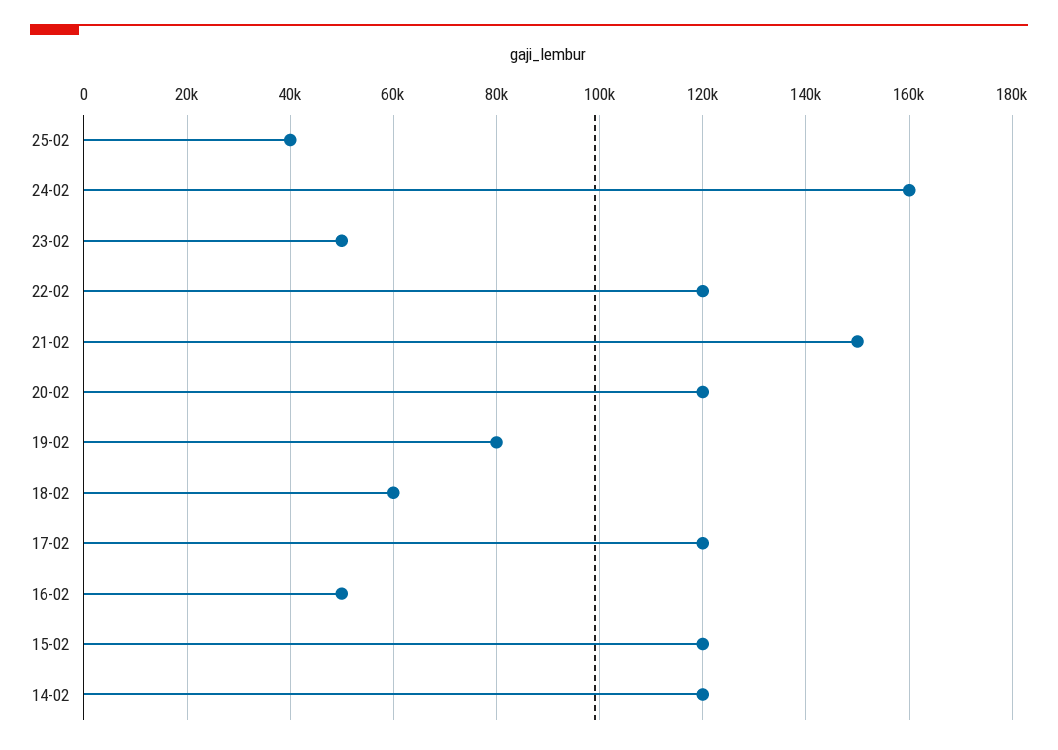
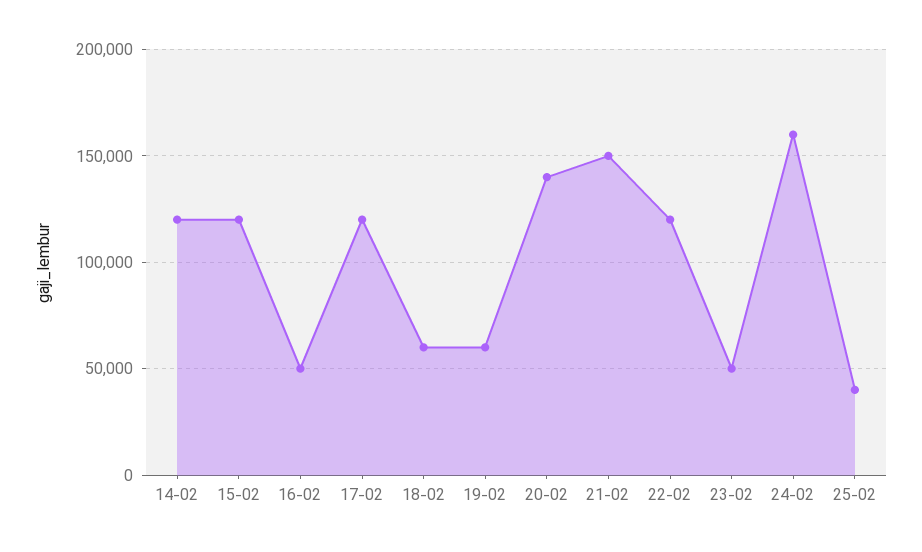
20-02: 120000 -> 140000
19-02: 80000 -> 60000

